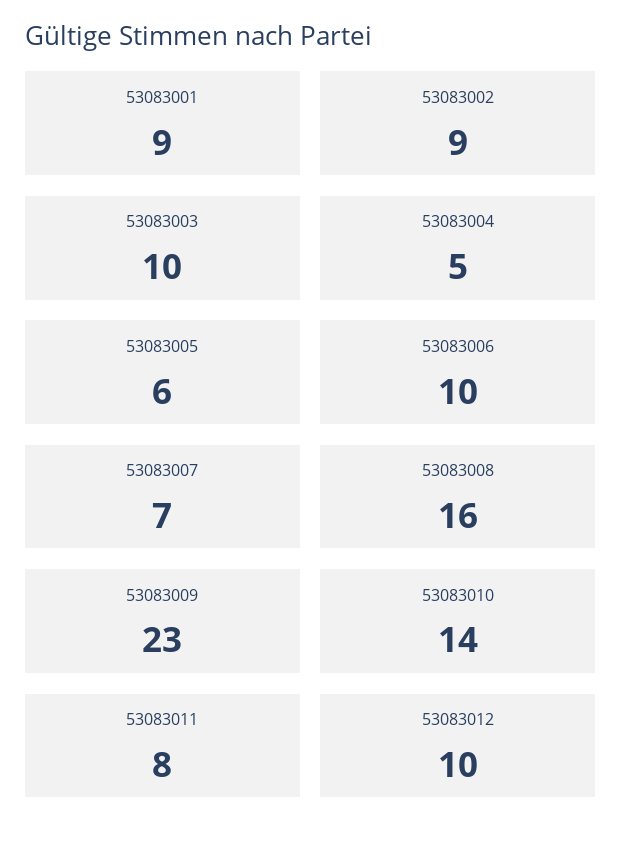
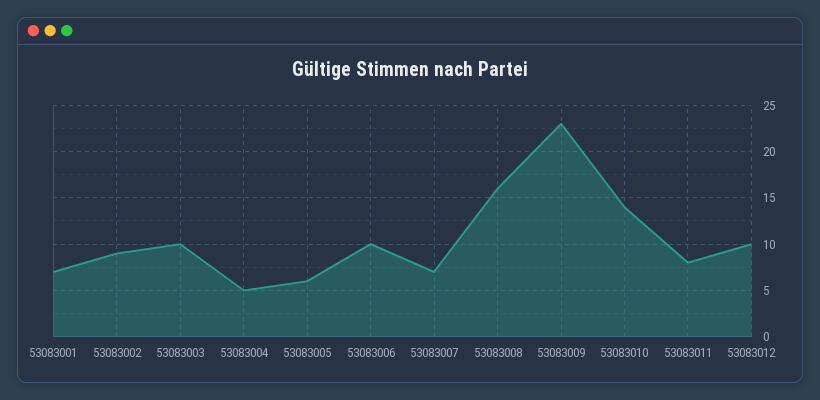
53083001: 9 -> 7

